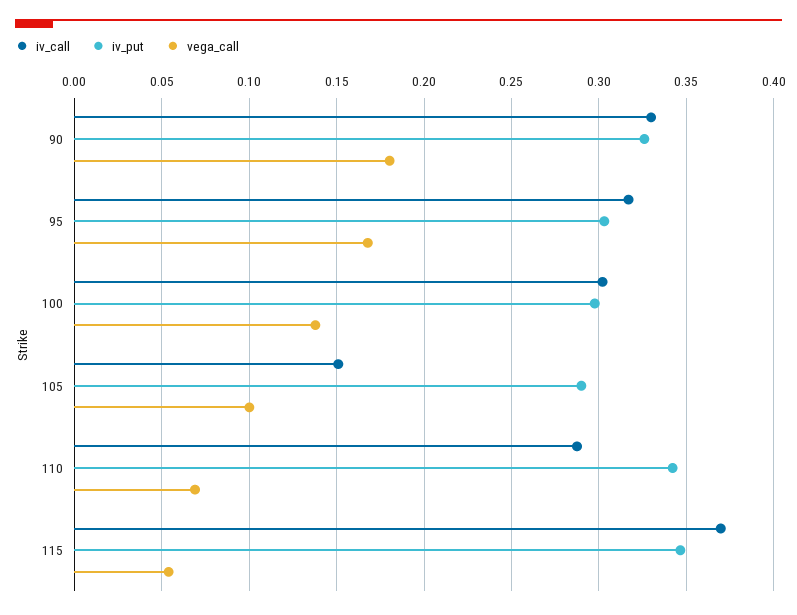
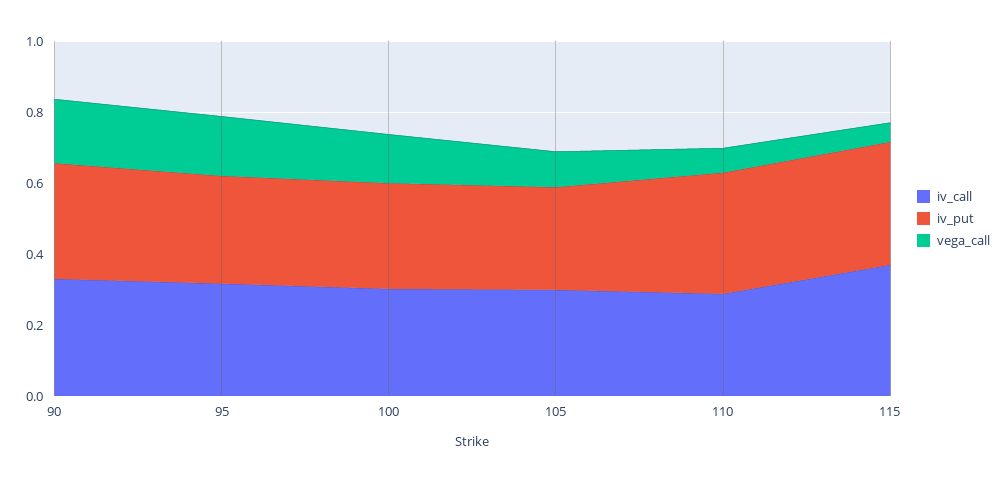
iv_call, 105: 0.15 -> 0.3

